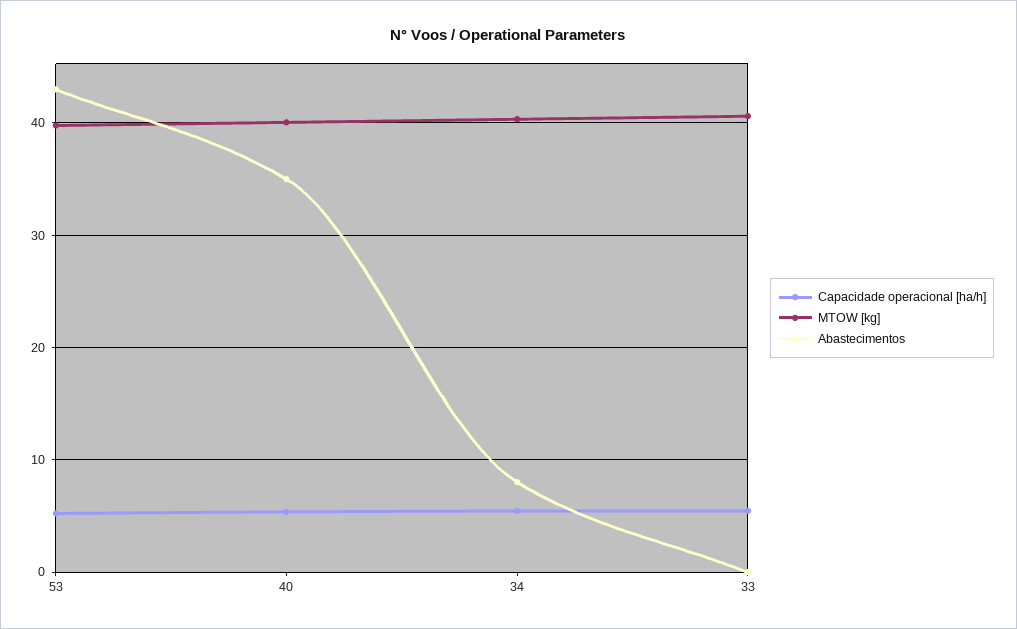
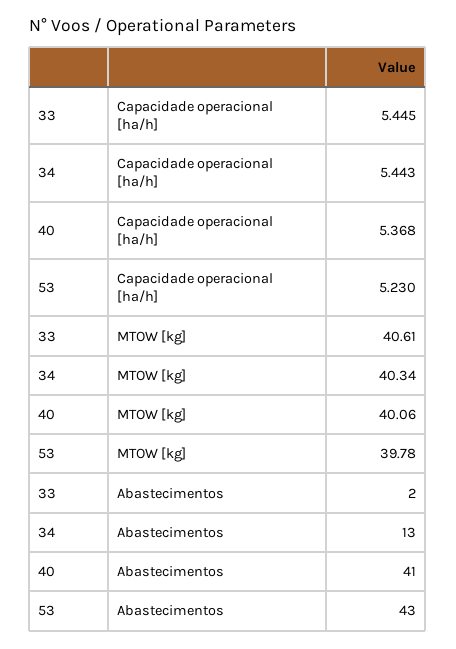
Abastecimentos, 40: 35 -> 41
Abastecimentos, 34: 8 -> 13
Abastecimentos, 33: 0 -> 2

